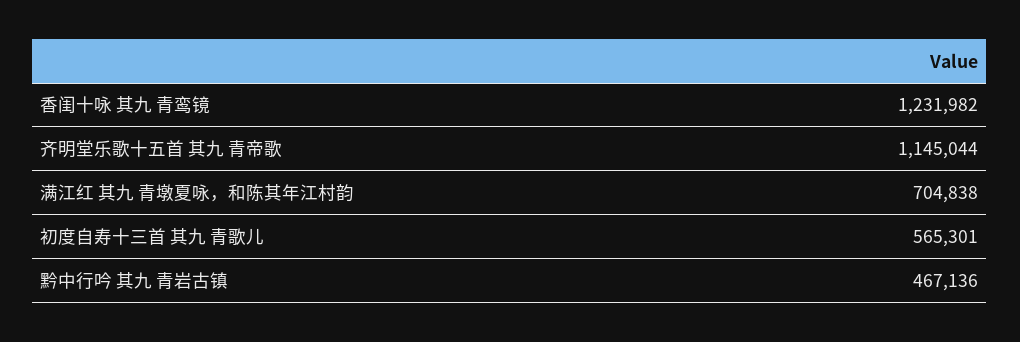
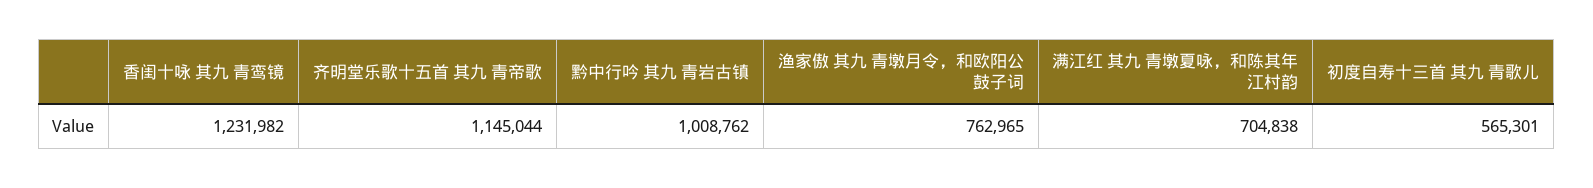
黔中行吟 其九 青岩古镇: 467136 -> 1008762
渔家傲 其九 青墩月令，和欧阳公鼓子词: none -> 762965

